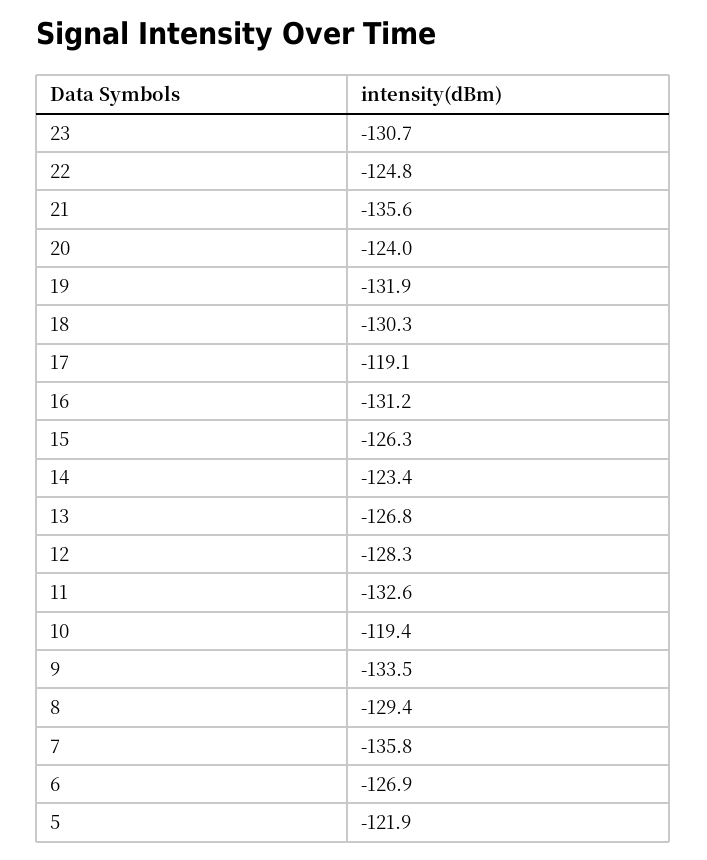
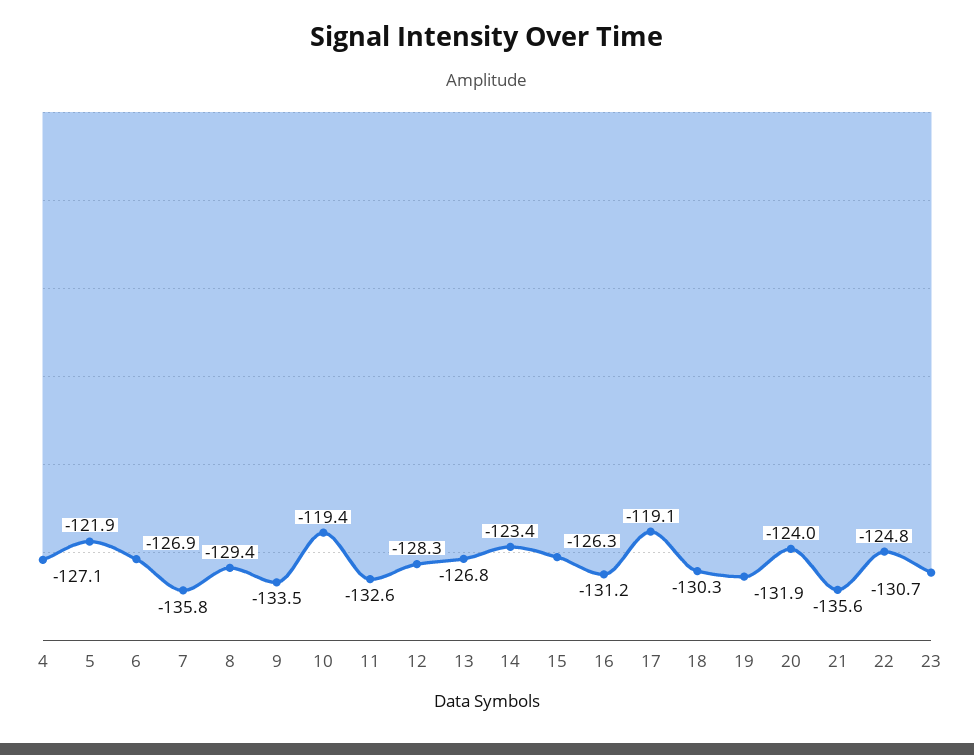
4: none -> -127.1

